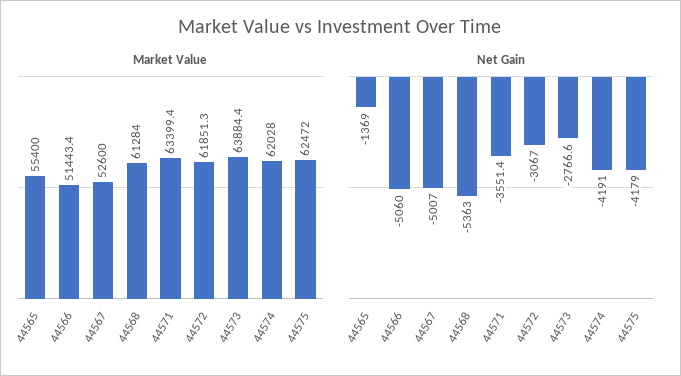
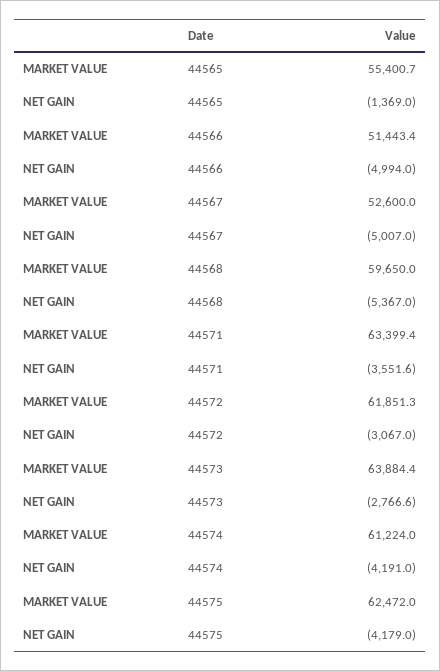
Market Value, 44565: 55400 -> 55400.7
Market Value, 44568: 61284 -> 59650
Market Value, 44574: 62028 -> 61224
Net Gain, 44566: -5060 -> -4994
Net Gain, 44568: -5363 -> -5367
Net Gain, 44571: -3551.4 -> -3551.6

